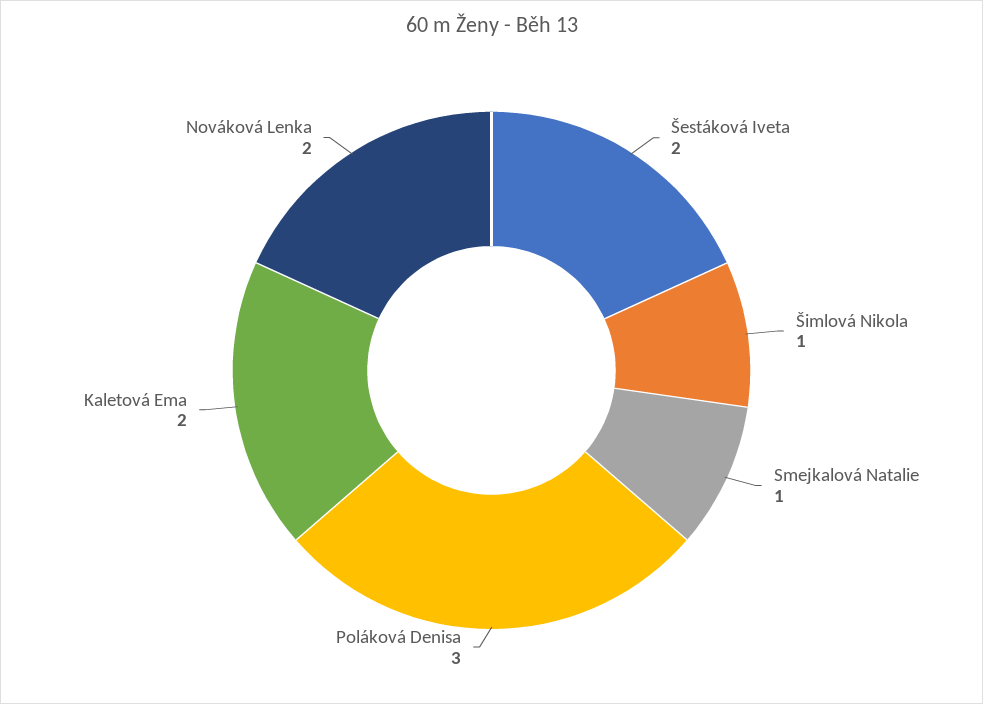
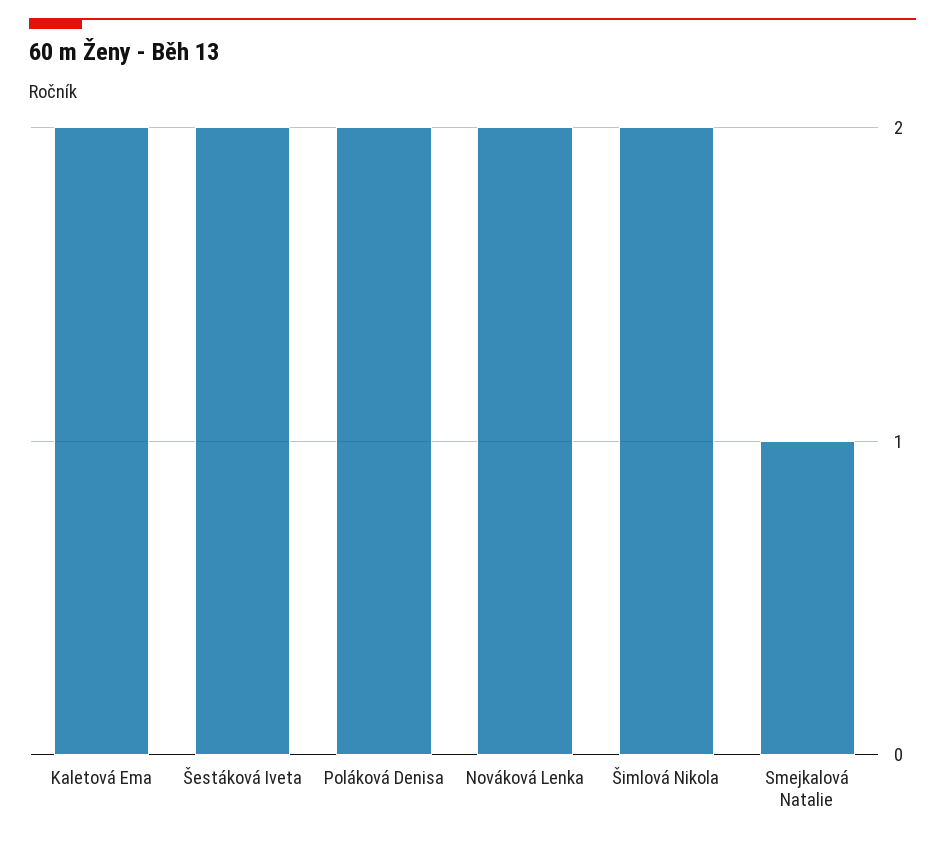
Šimlová Nikola: 1 -> 2
Poláková Denisa: 3 -> 2

